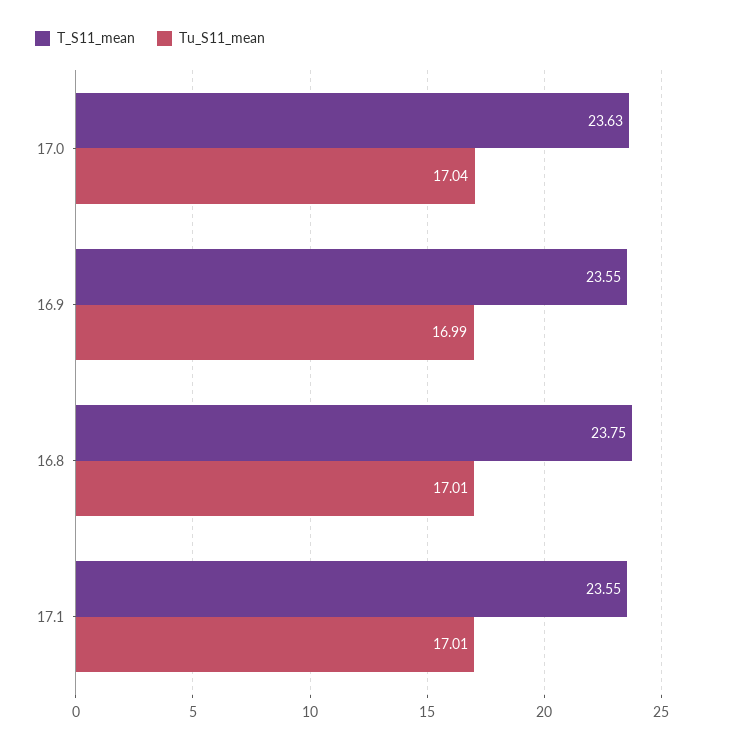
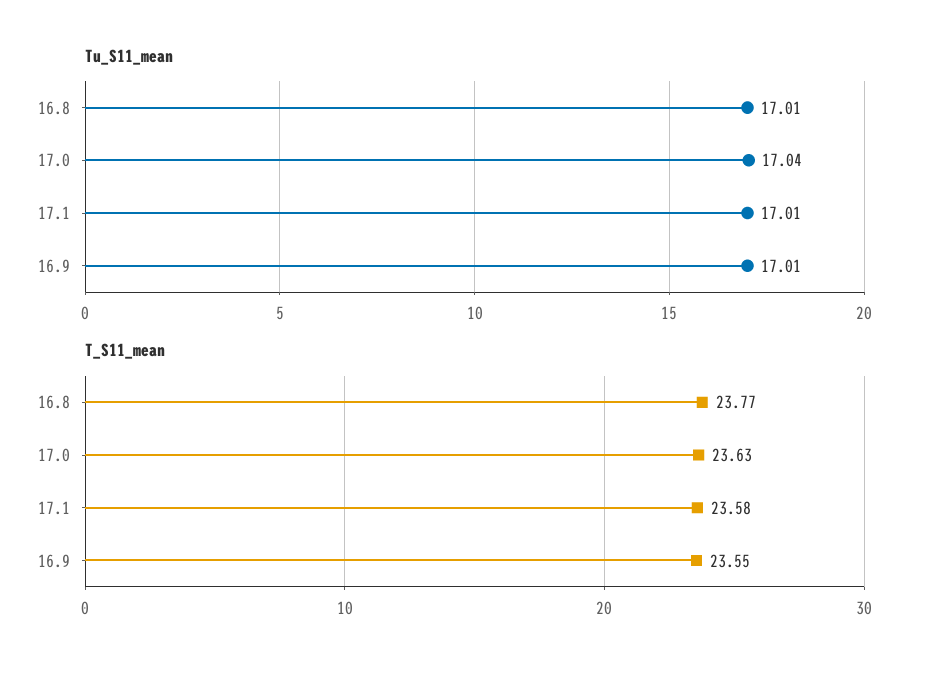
Tu_S11_mean, 16.9: 16.99 -> 17.01
T_S11_mean, 16.8: 23.75 -> 23.77
T_S11_mean, 17.1: 23.55 -> 23.58

